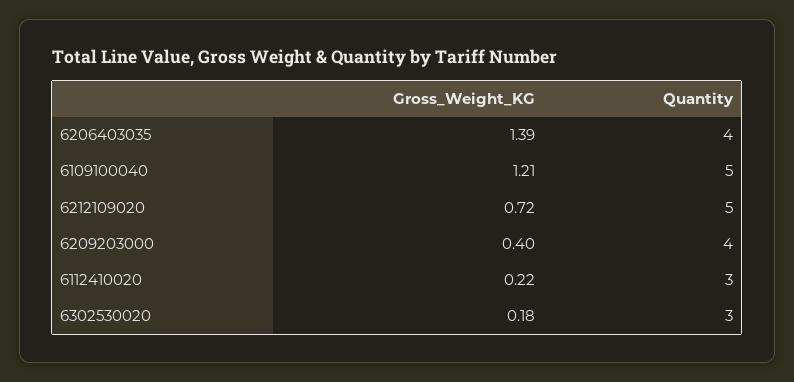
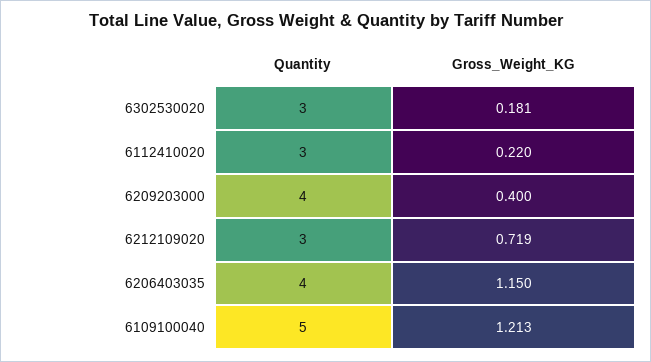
Gross_Weight_KG, 6206403035: 1.39 -> 1.15
Quantity, 6212109020: 5 -> 3

